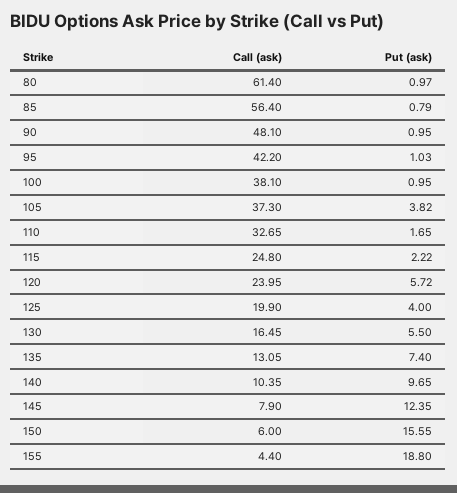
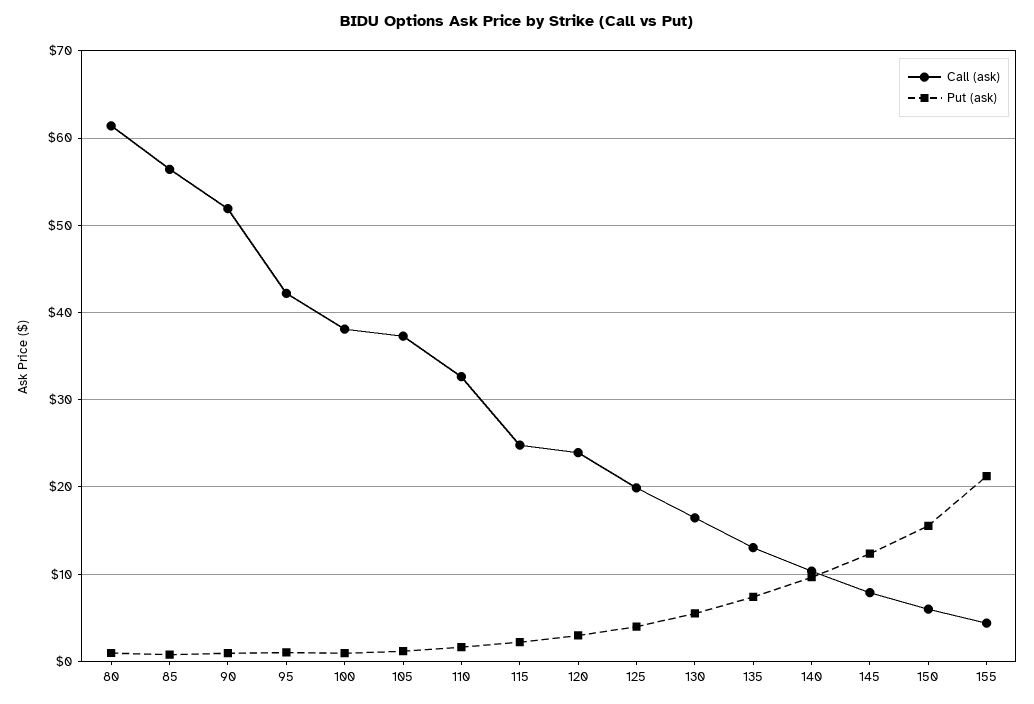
Call (ask), 90: 48.1 -> 52
Put (ask), 105: 3.82 -> 1
Put (ask), 120: 5.72 -> 3
Put (ask), 155: 18.8 -> 21

